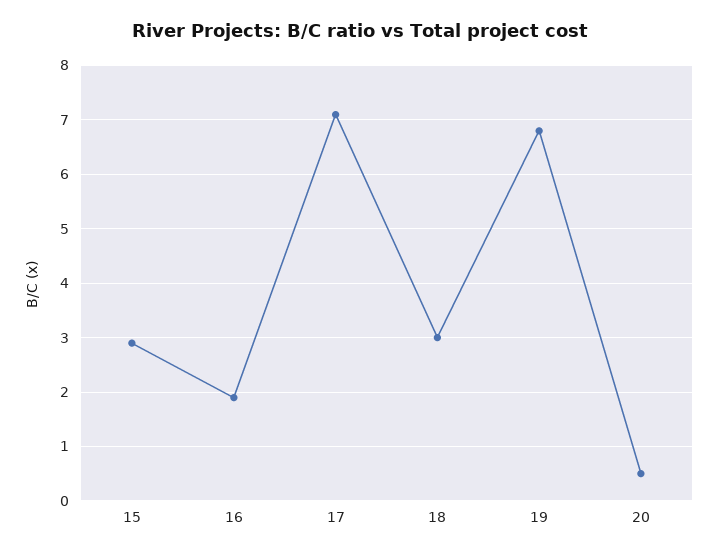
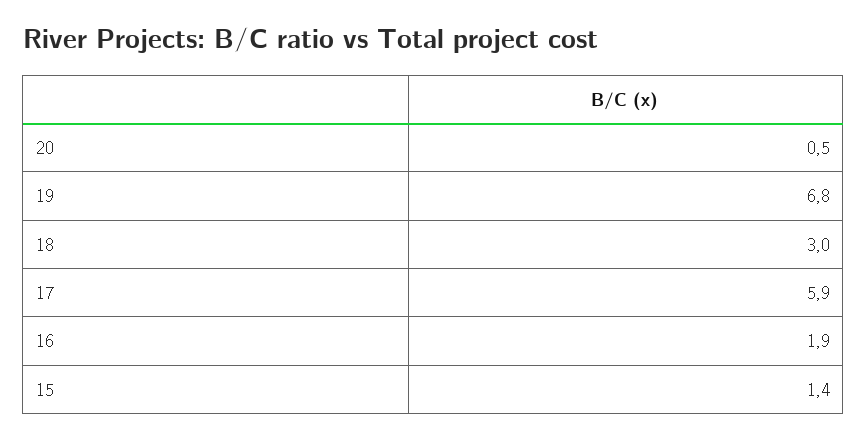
15: 3 -> 1.4
17: 7 -> 5.9

